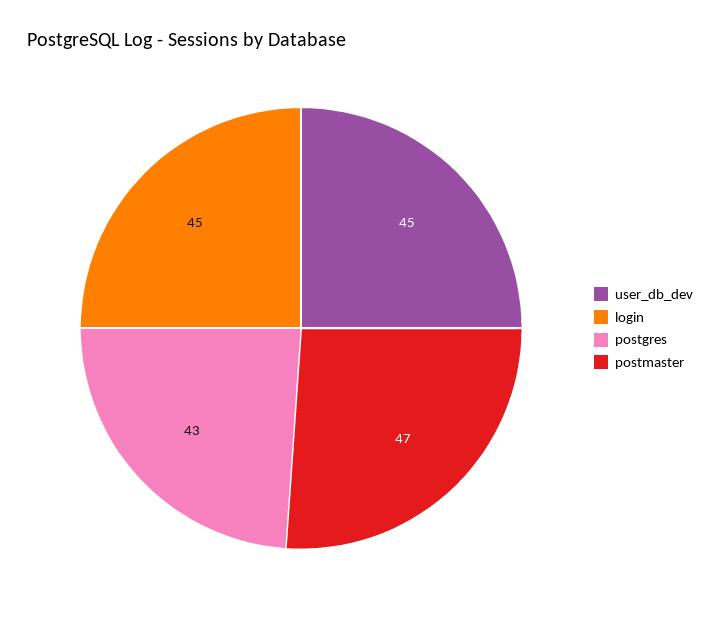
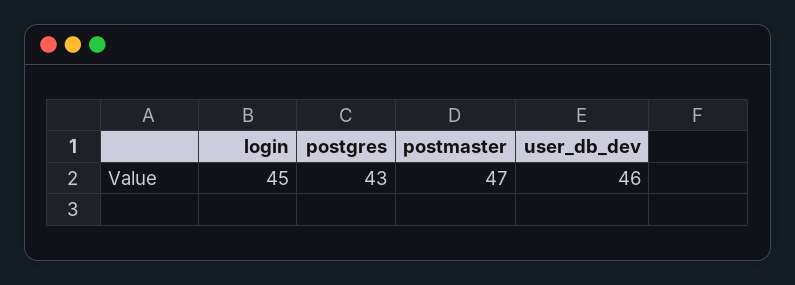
user_db_dev: 45 -> 46

